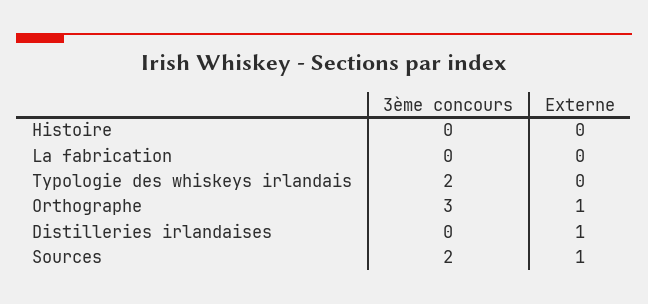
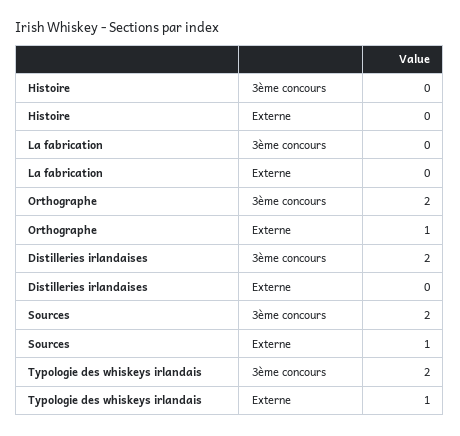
Externe, Typologie des whiskeys irlandais: 0 -> 1
3ème concours, Orthographe: 3 -> 2
3ème concours, Distilleries irlandaises: 0 -> 2
Externe, Distilleries irlandaises: 1 -> 0

